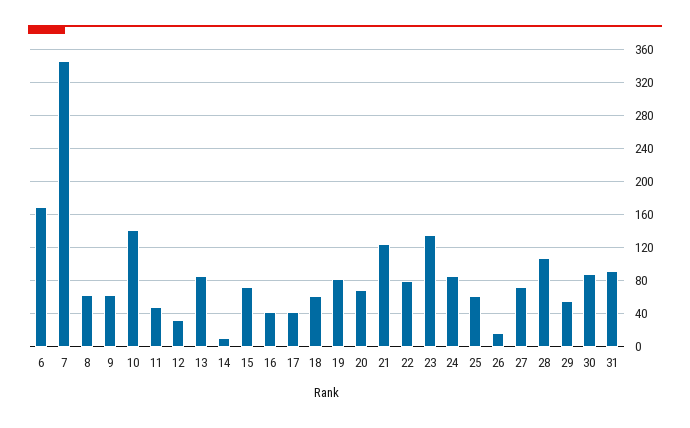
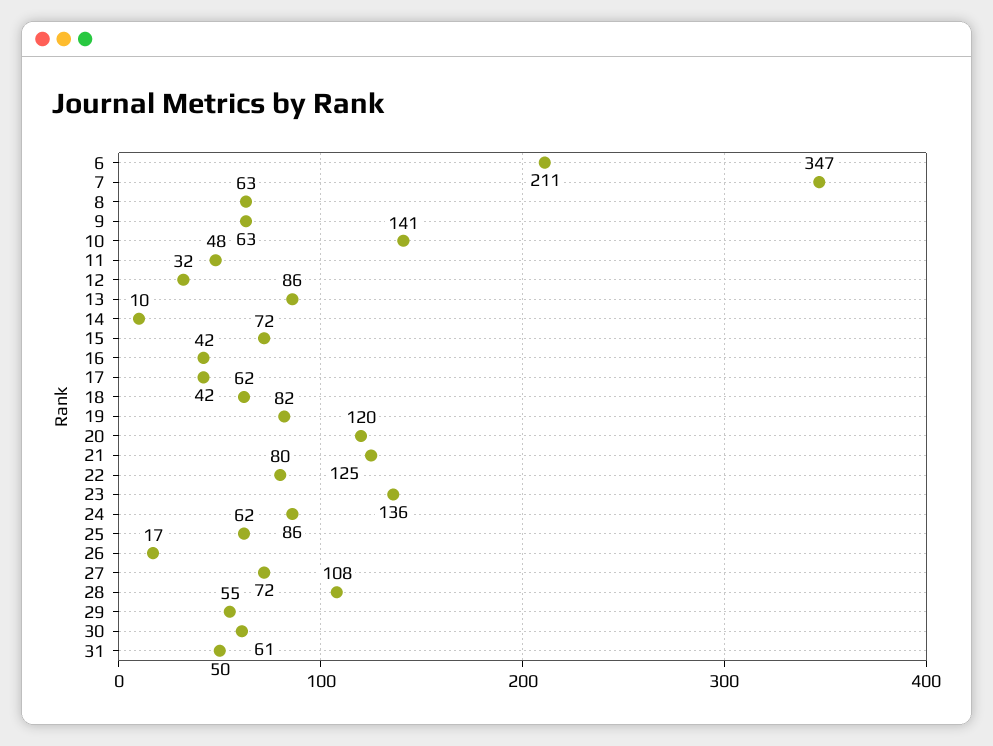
6: 170 -> 211
20: 70 -> 120
30: 90 -> 61
31: 90 -> 50

